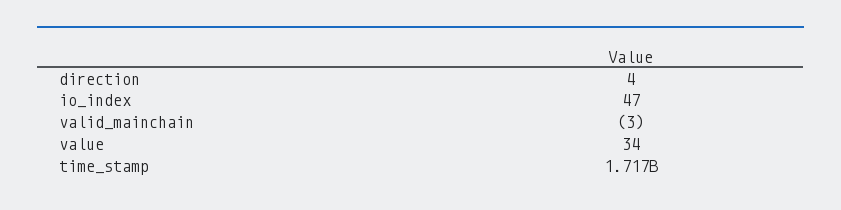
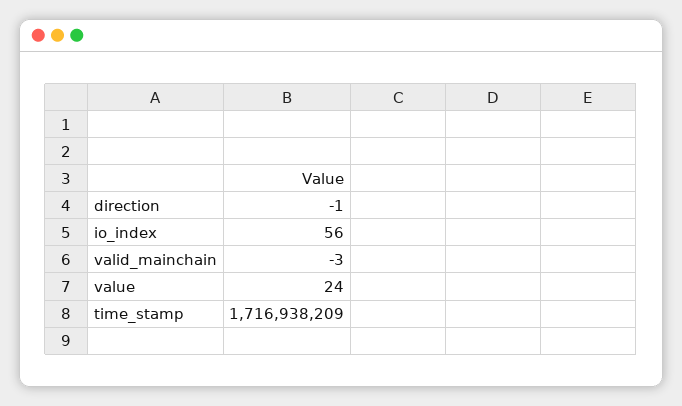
direction: 4 -> -1
io_index: 47 -> 56
value: 34 -> 24

